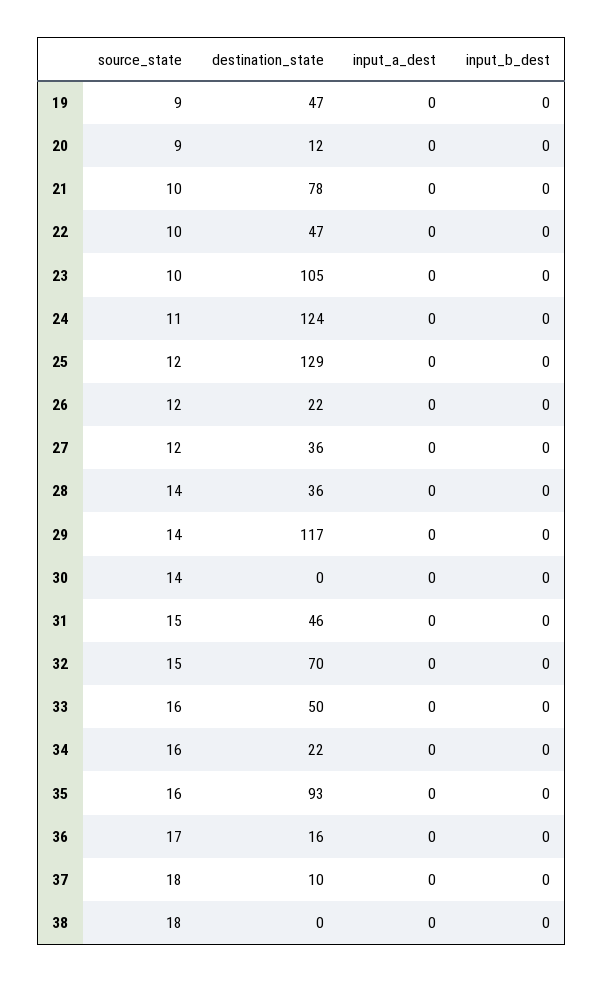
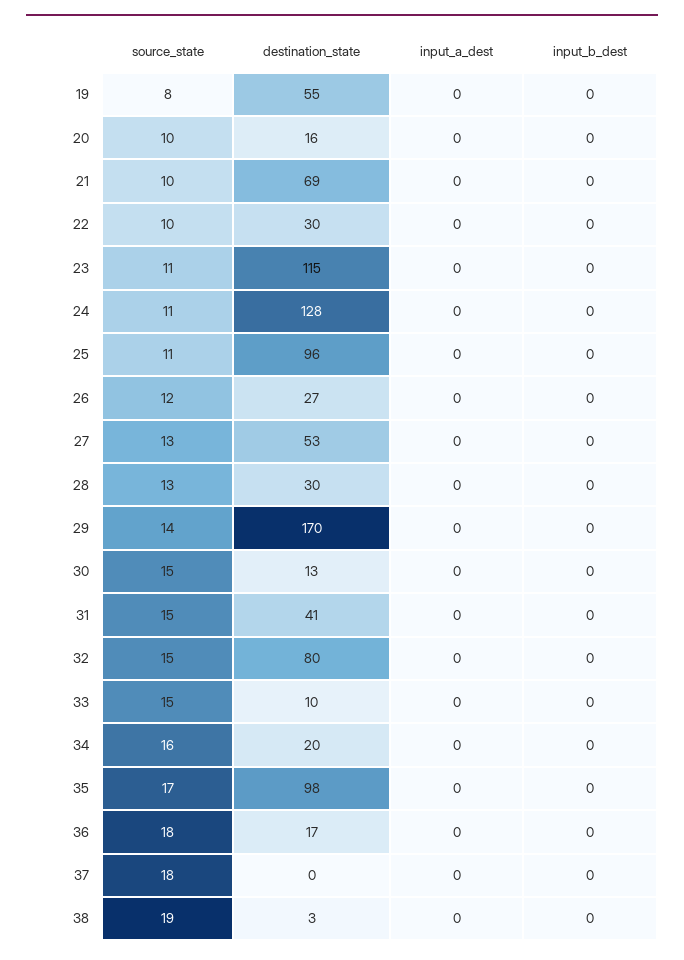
source_state, 19: 9 -> 8
destination_state, 19: 47 -> 55
source_state, 20: 9 -> 10
destination_state, 20: 12 -> 16
destination_state, 21: 78 -> 69
destination_state, 22: 47 -> 30
source_state, 23: 10 -> 11
destination_state, 23: 105 -> 115
destination_state, 24: 124 -> 128
source_state, 25: 12 -> 11
destination_state, 25: 129 -> 96
destination_state, 26: 22 -> 27
source_state, 27: 12 -> 13
destination_state, 27: 36 -> 53
source_state, 28: 14 -> 13
destination_state, 28: 36 -> 30
destination_state, 29: 117 -> 170
source_state, 30: 14 -> 15
destination_state, 30: 0 -> 13
destination_state, 31: 46 -> 41
destination_state, 32: 70 -> 80
source_state, 33: 16 -> 15
destination_state, 33: 50 -> 10
destination_state, 34: 22 -> 20
source_state, 35: 16 -> 17
destination_state, 35: 93 -> 98
source_state, 36: 17 -> 18
destination_state, 36: 16 -> 17
destination_state, 37: 10 -> 0
source_state, 38: 18 -> 19
destination_state, 38: 0 -> 3

